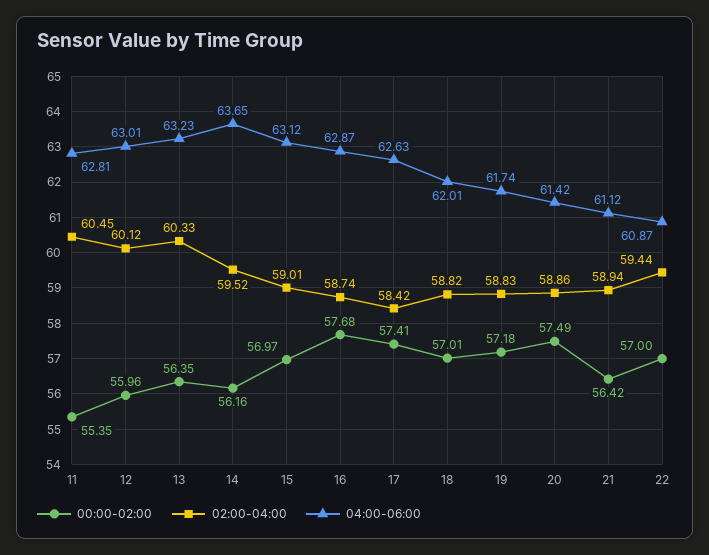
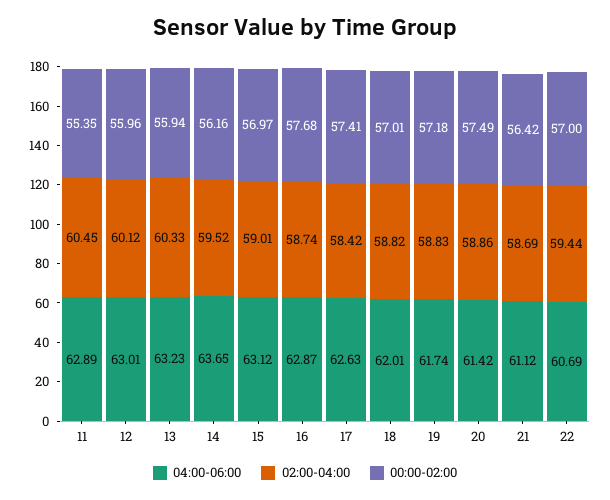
04:00-06:00, 11: 62.81 -> 62.89
00:00-02:00, 13: 56.35 -> 55.94
02:00-04:00, 21: 58.94 -> 58.69
04:00-06:00, 22: 60.87 -> 60.69

